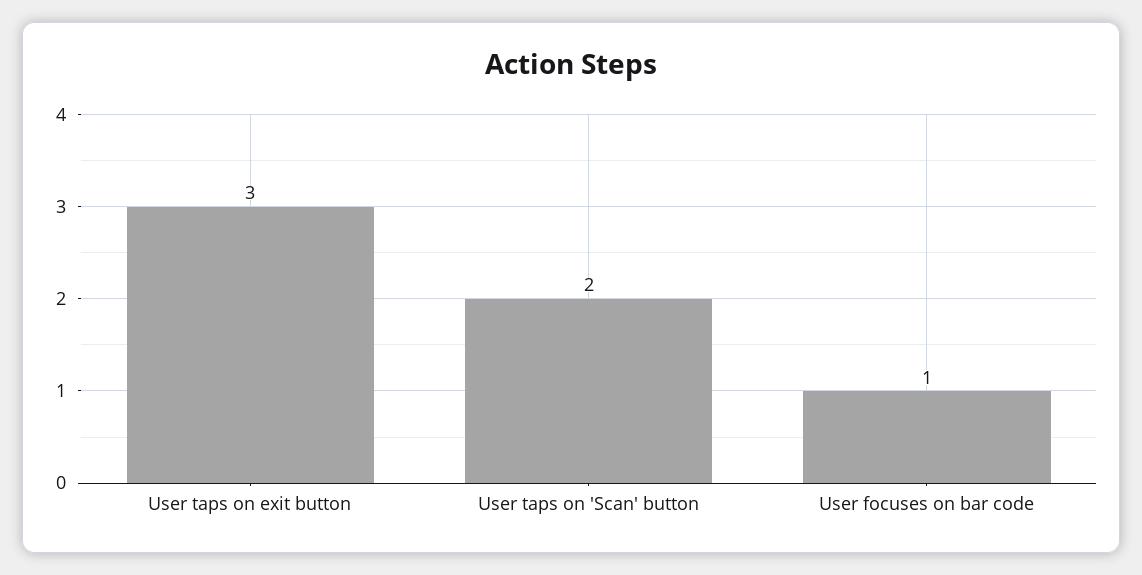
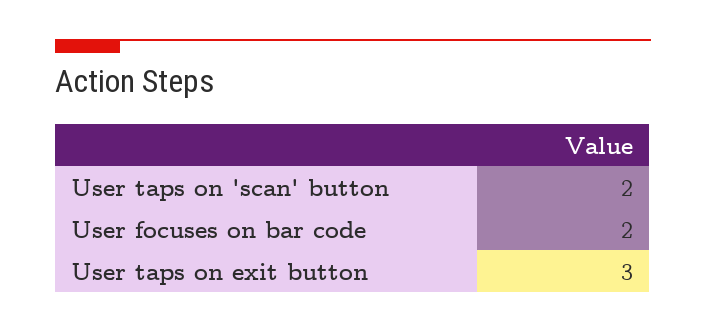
User focuses on bar code: 1 -> 2

